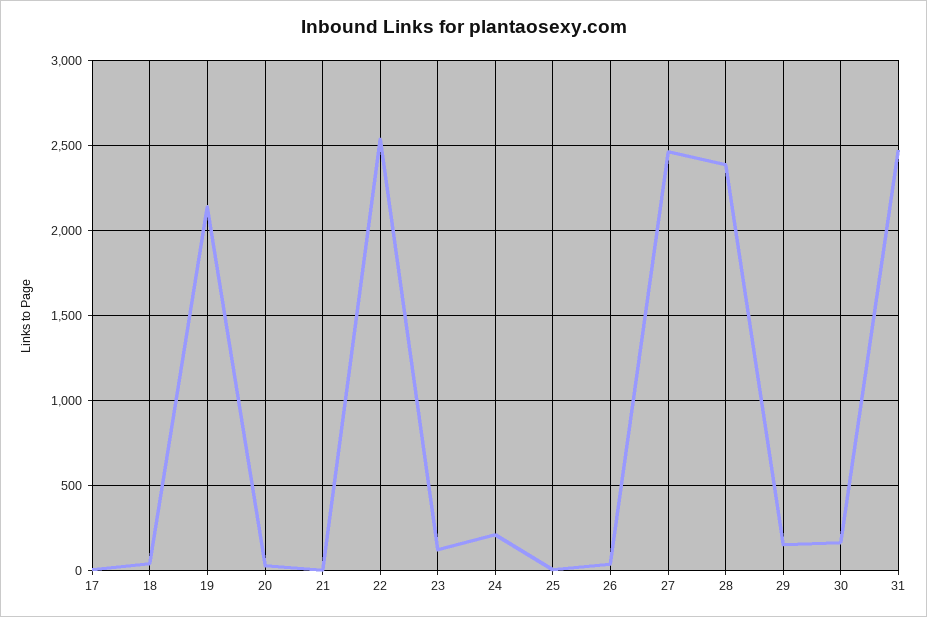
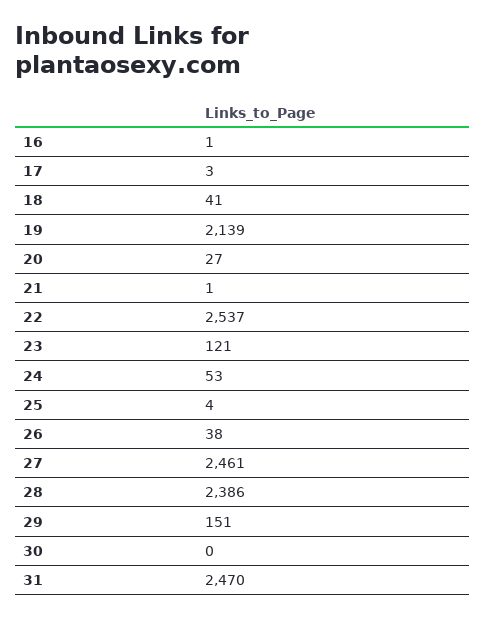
24: 200 -> 53
30: 150 -> 0
16: none -> 1

